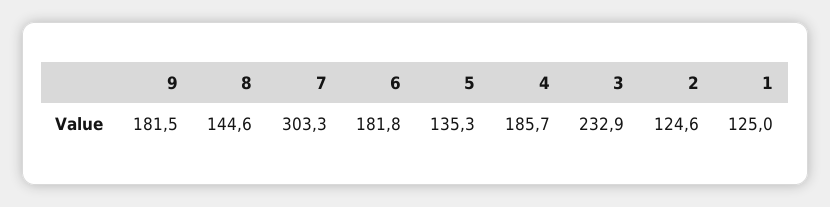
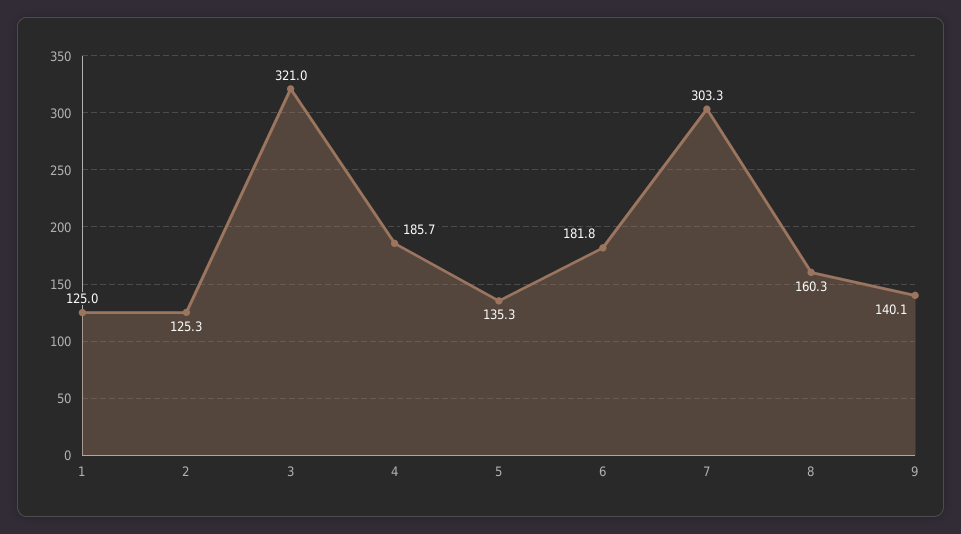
9: 181.5 -> 140.1
8: 144.6 -> 160.3
3: 232.9 -> 321
2: 124.6 -> 125.3

